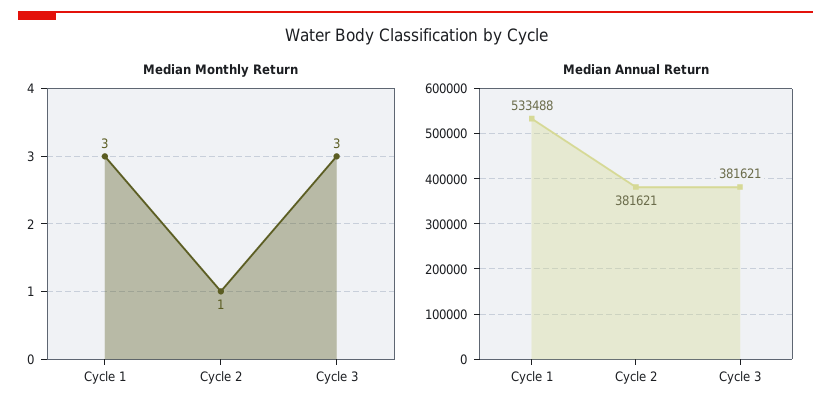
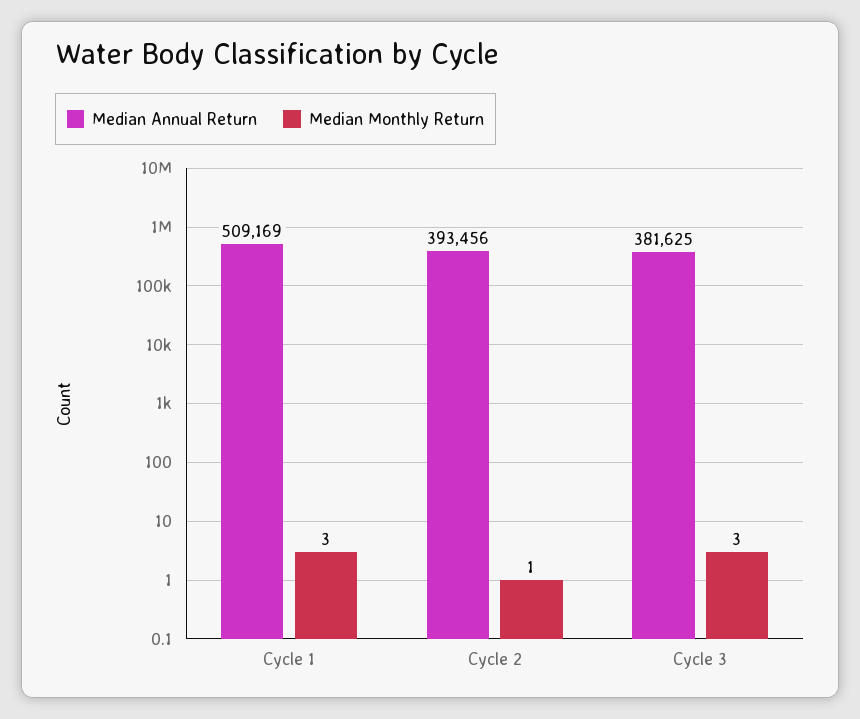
Median Annual Return, Cycle 1: 533488 -> 509169
Median Annual Return, Cycle 2: 381621 -> 393456
Median Annual Return, Cycle 3: 381621 -> 381625

